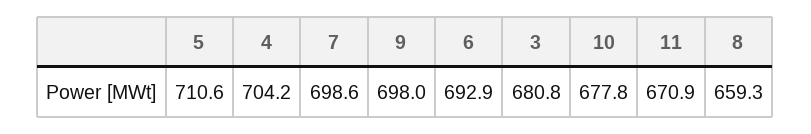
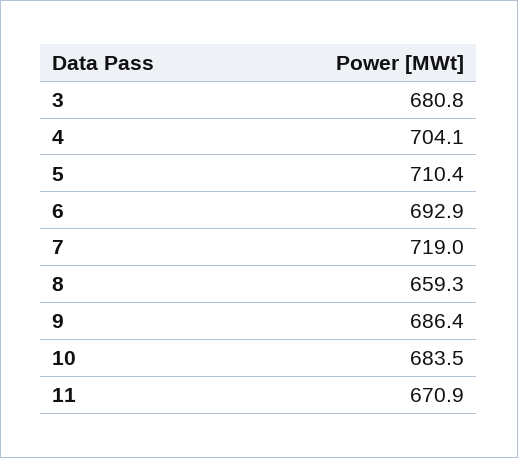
5: 710.6 -> 710.4
4: 704.2 -> 704.1
7: 698.6 -> 719
9: 698 -> 686.4
10: 677.8 -> 683.5

